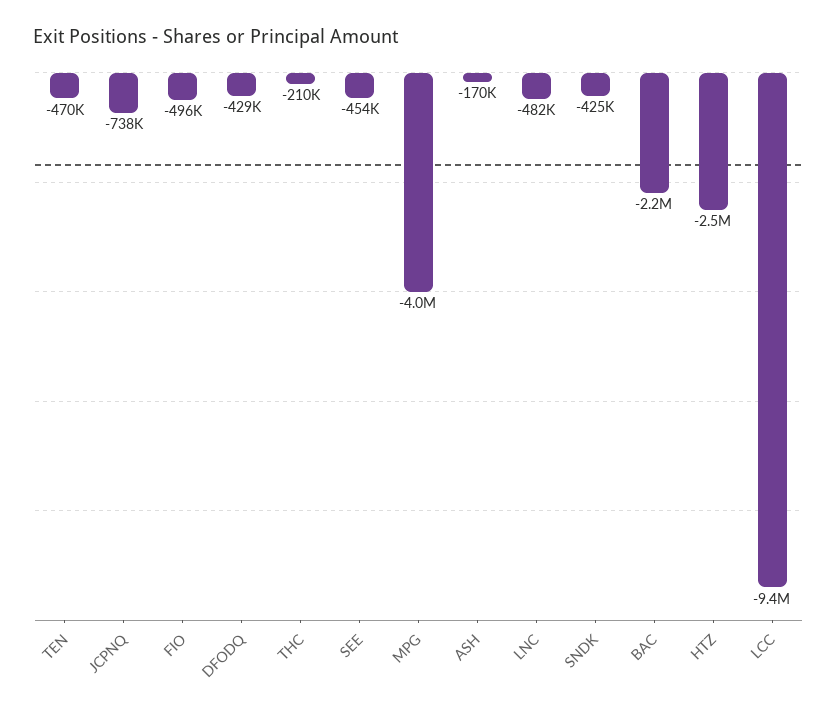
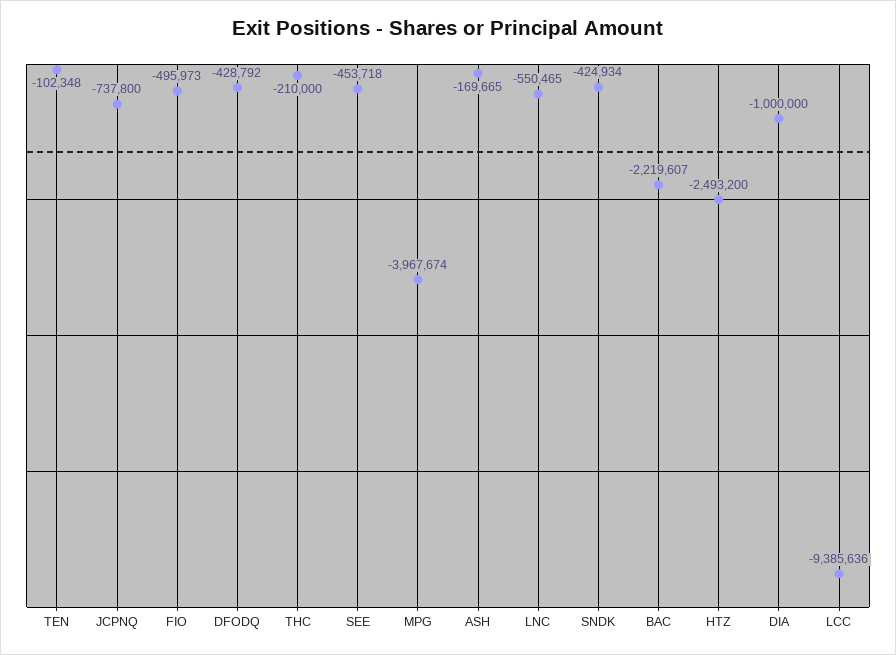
TEN: -470000 -> -102348
LNC: -482000 -> -550465
DIA: none -> -1000000

